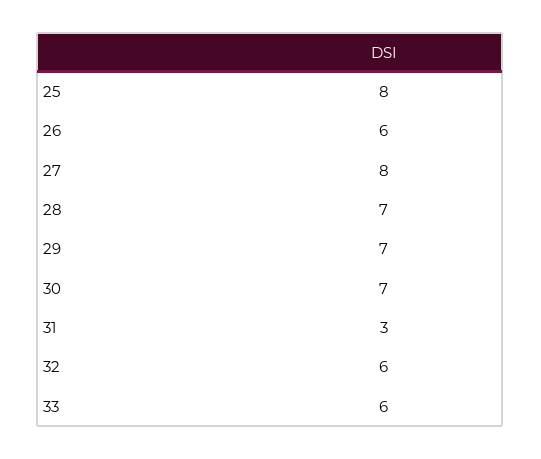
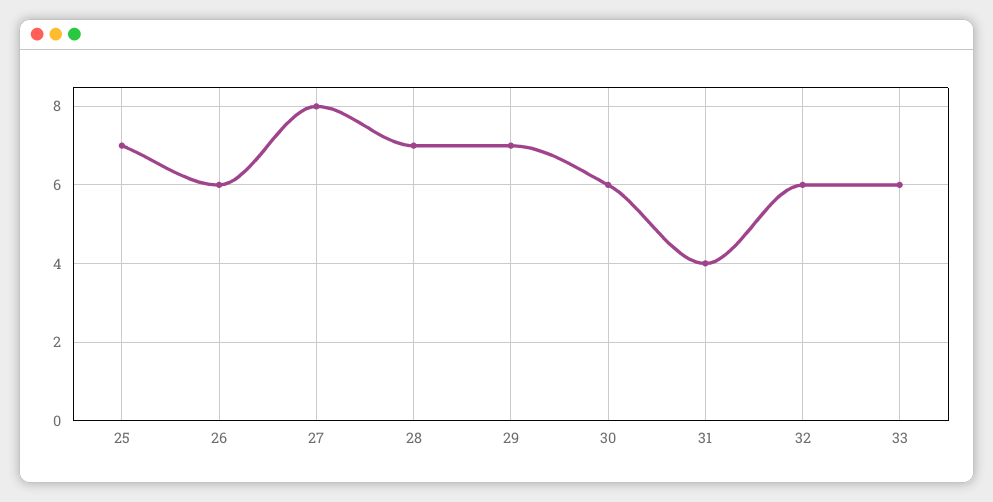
25: 8 -> 7
30: 7 -> 6
31: 3 -> 4

